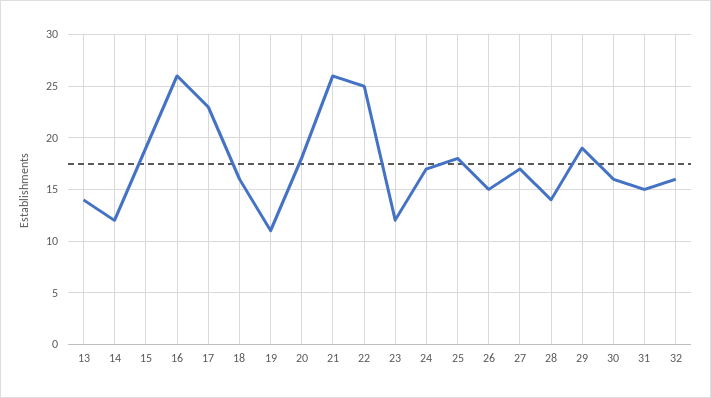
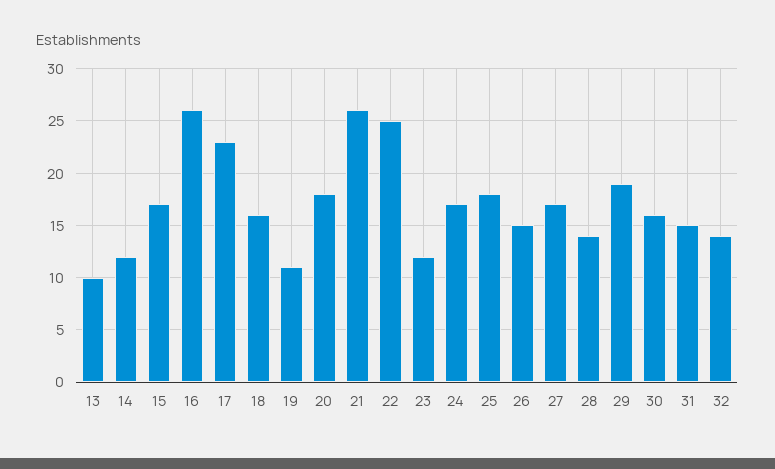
13: 14 -> 10
15: 19 -> 17
32: 16 -> 14

